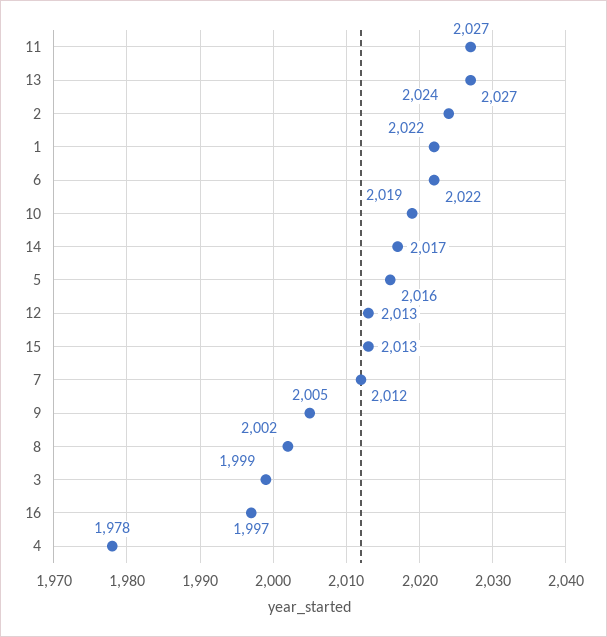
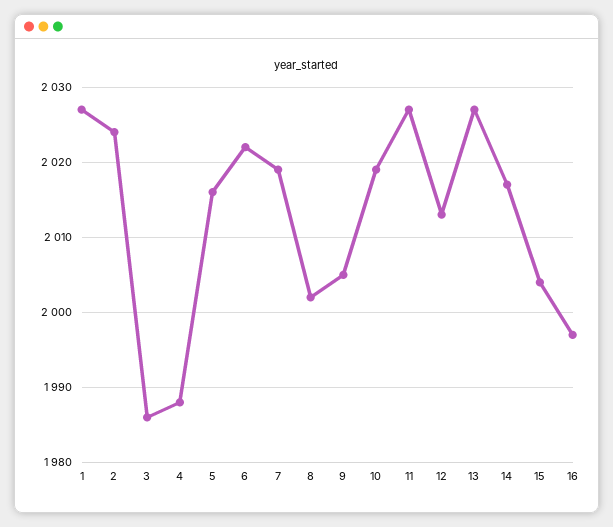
1: 2022 -> 2027
15: 2013 -> 2004
7: 2012 -> 2019
3: 1999 -> 1986
4: 1978 -> 1988

